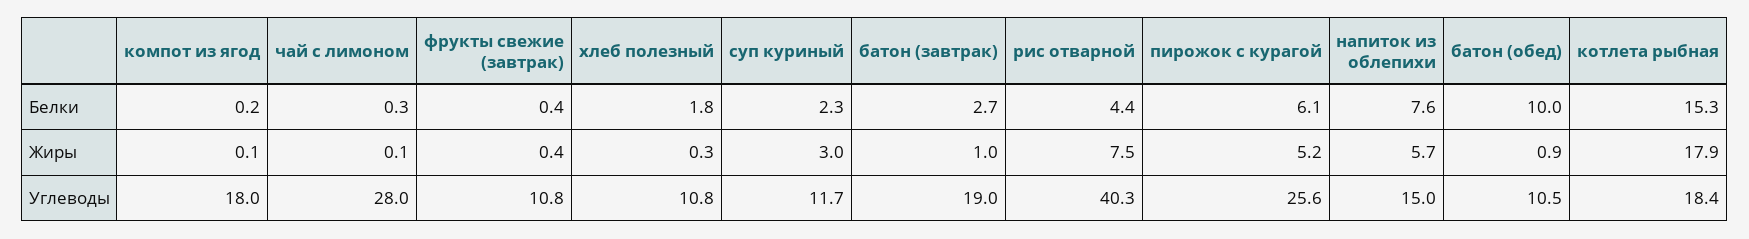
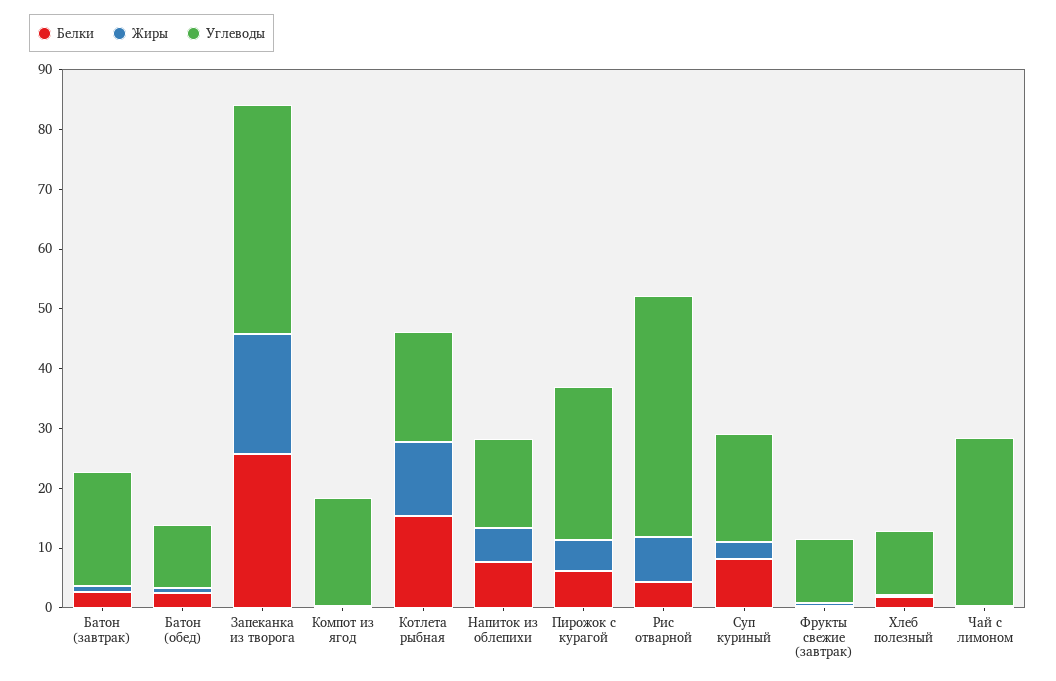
Белки, суп куриный: 2.3 -> 8
Белки, батон (обед): 10 -> 2
Жиры, котлета рыбная: 17.9 -> 12
Углеводы, суп куриный: 11.7 -> 18
Белки, Запеканка из творога: none -> 26
Жиры, Запеканка из творога: none -> 20
Углеводы, Запеканка из творога: none -> 38

